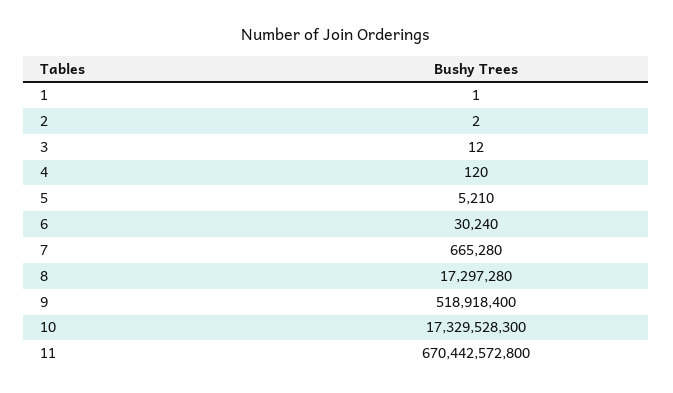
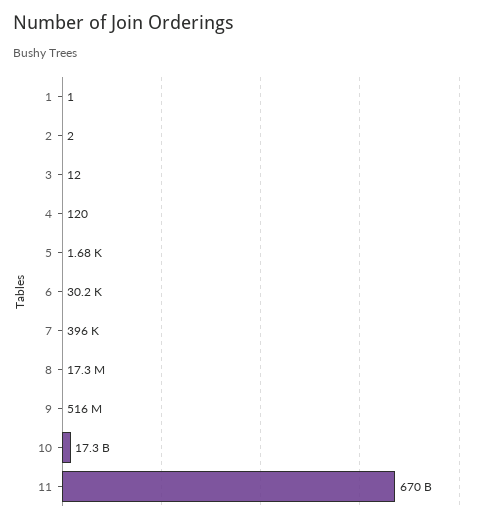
5: 5210 -> 1680
7: 665280 -> 396000
9: 518918400 -> 516000000

